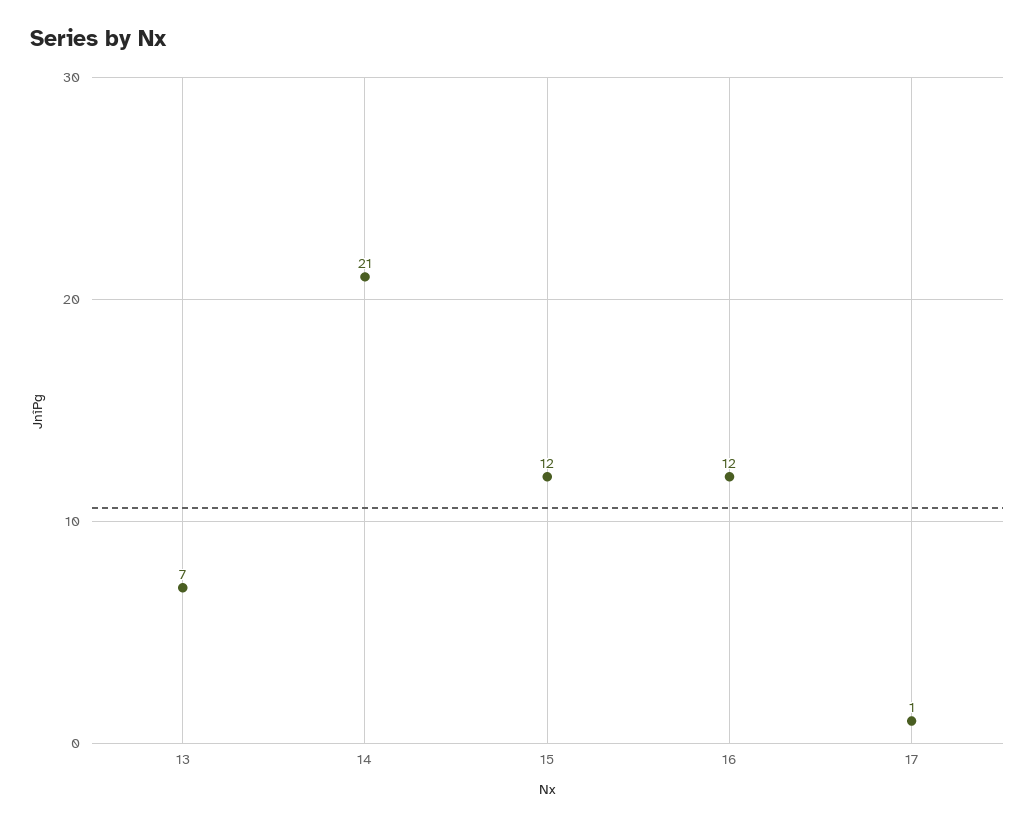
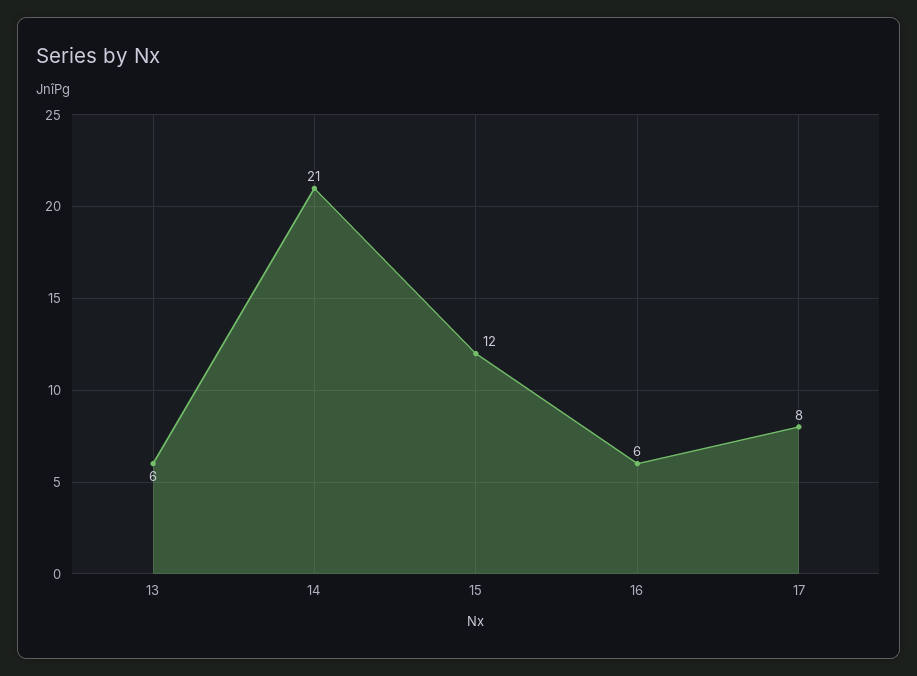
13: 7 -> 6
16: 12 -> 6
17: 1 -> 8

